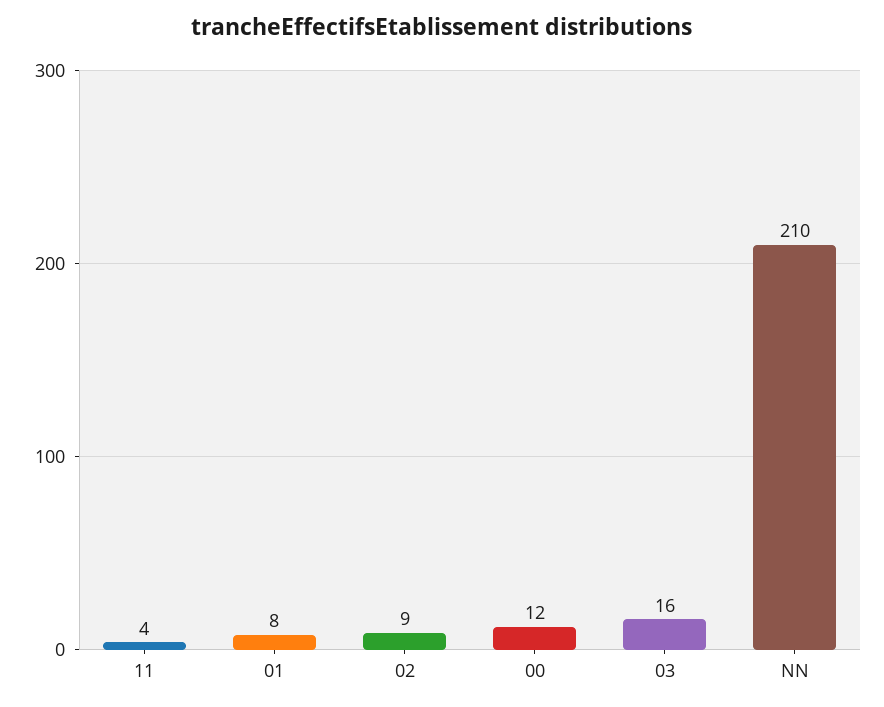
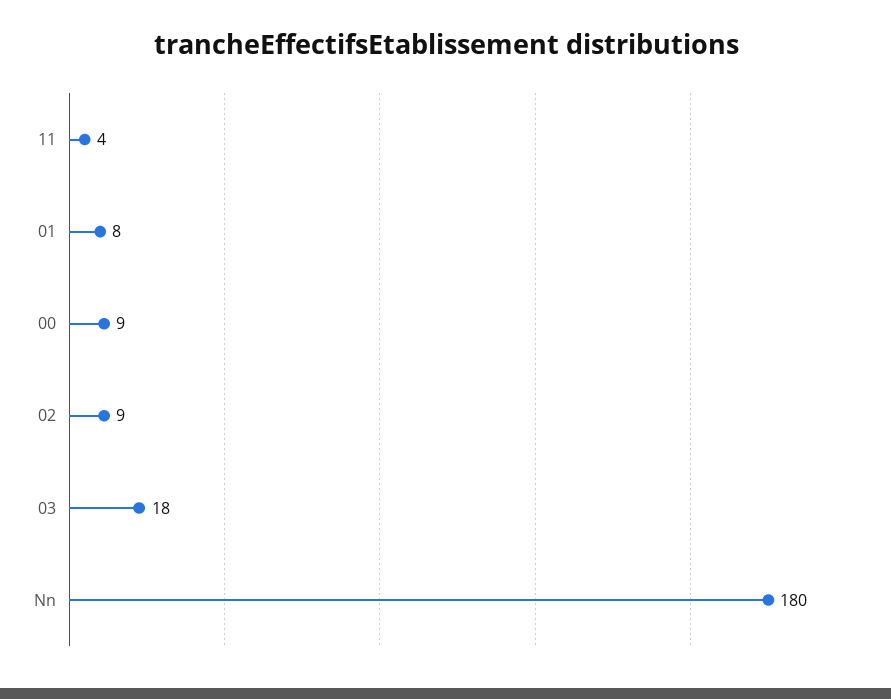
00: 12 -> 9
03: 16 -> 18
NN: 210 -> 180

